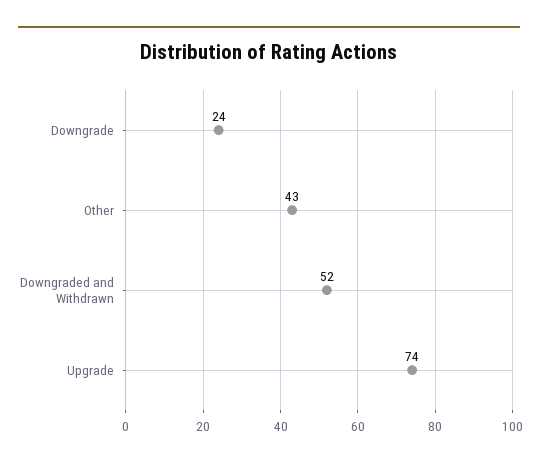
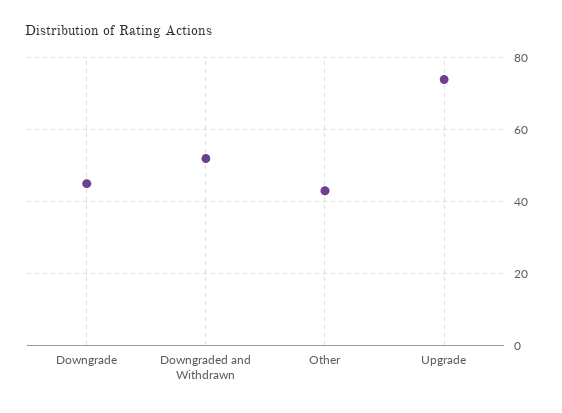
Downgrade: 24 -> 45

